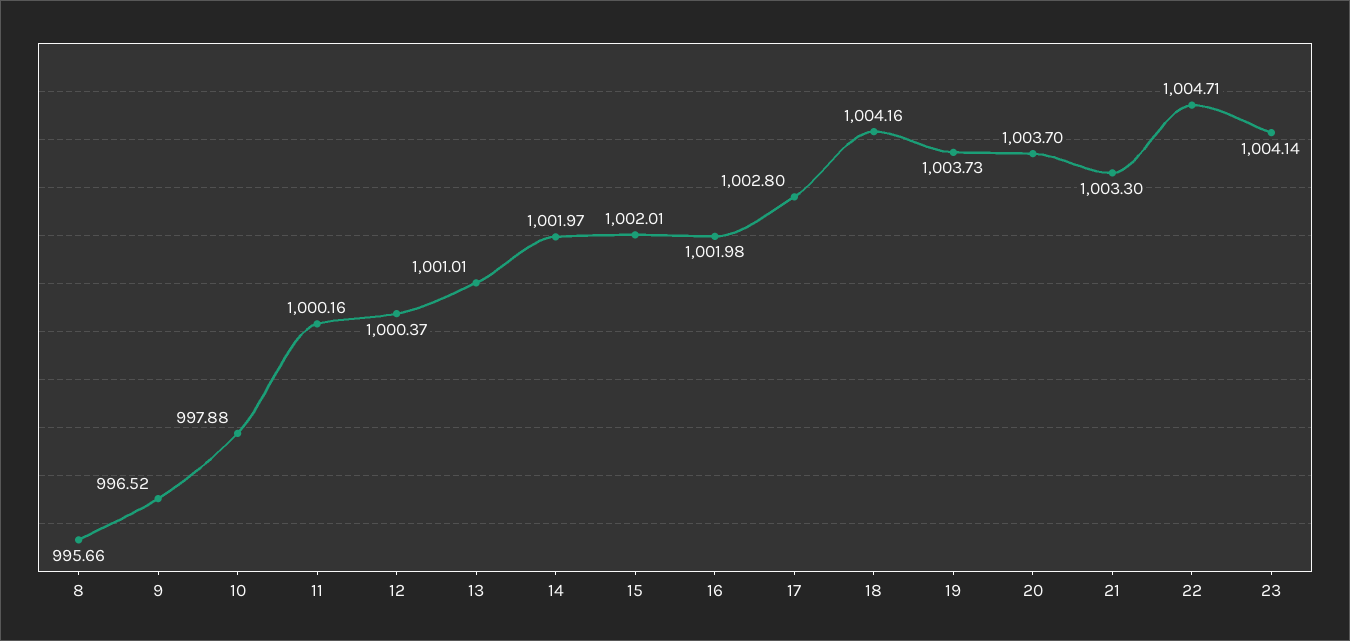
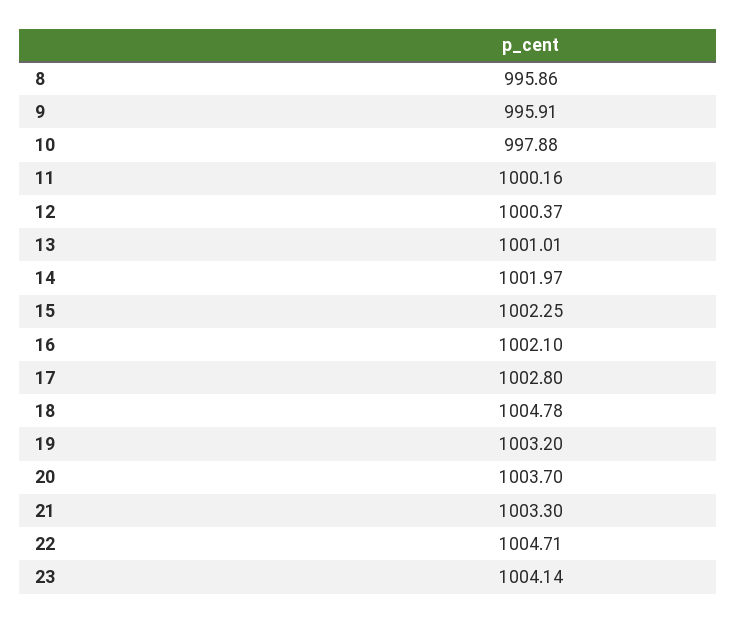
8: 995.66 -> 995.86
9: 996.52 -> 995.91
15: 1002.01 -> 1002.25
16: 1001.98 -> 1002.1
18: 1004.16 -> 1004.78
19: 1003.73 -> 1003.2

